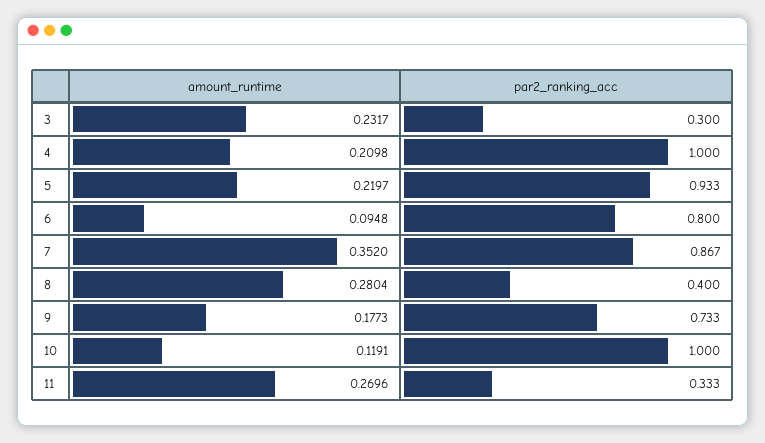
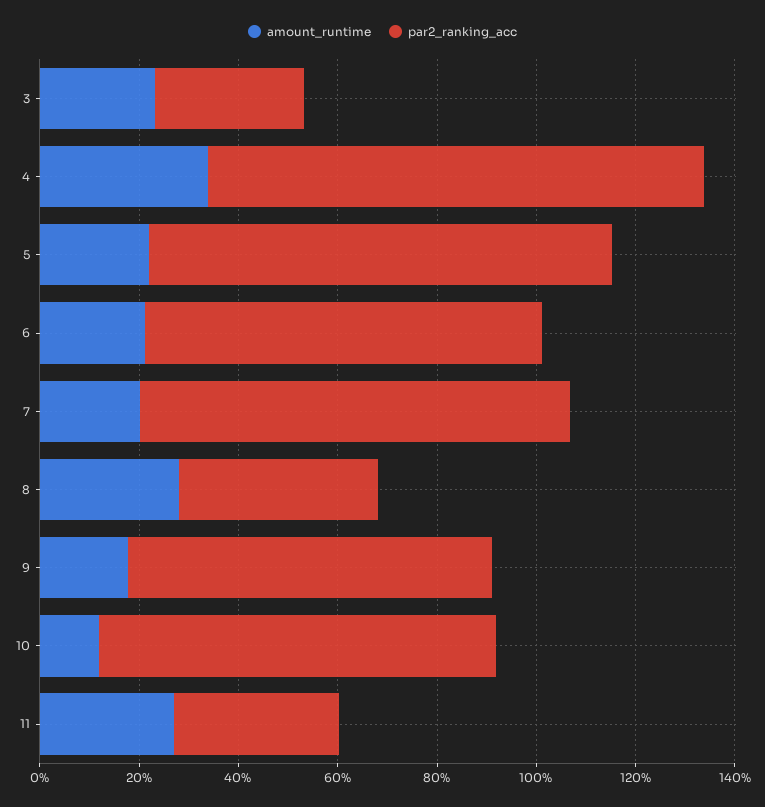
amount_runtime, 4: 0.2098 -> 0.35
amount_runtime, 6: 0.0948 -> 0.2
amount_runtime, 7: 0.352 -> 0.2
par2_ranking_acc, 10: 1 -> 0.8

